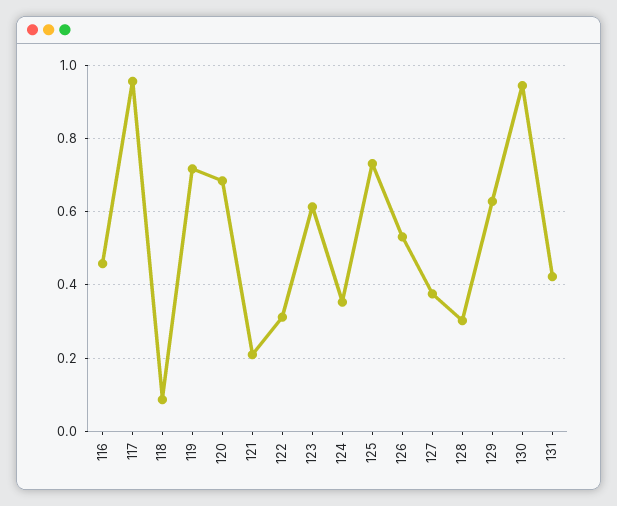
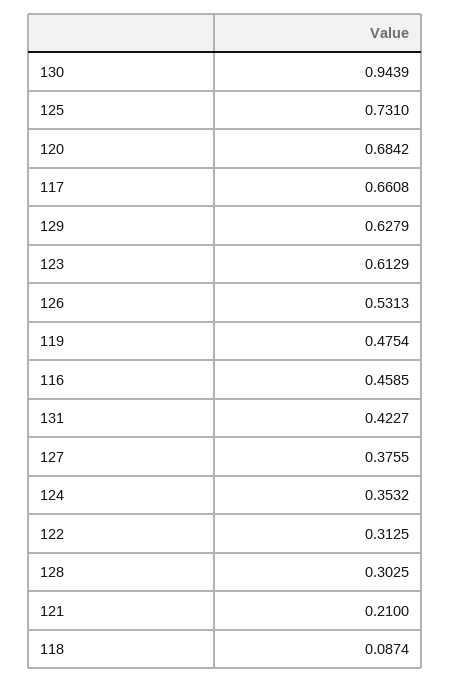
117: 0.96 -> 0.6608
119: 0.72 -> 0.4754

